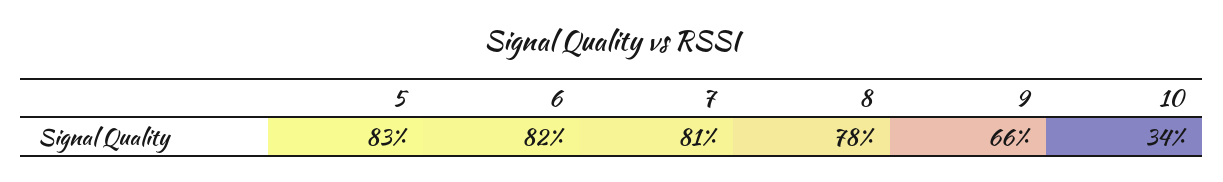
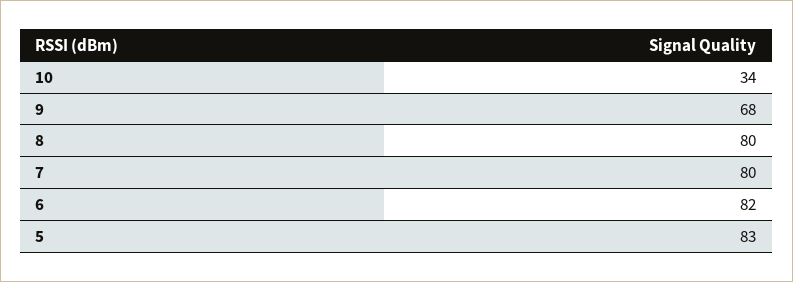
7: 81 -> 80
8: 78 -> 80
9: 66 -> 68

